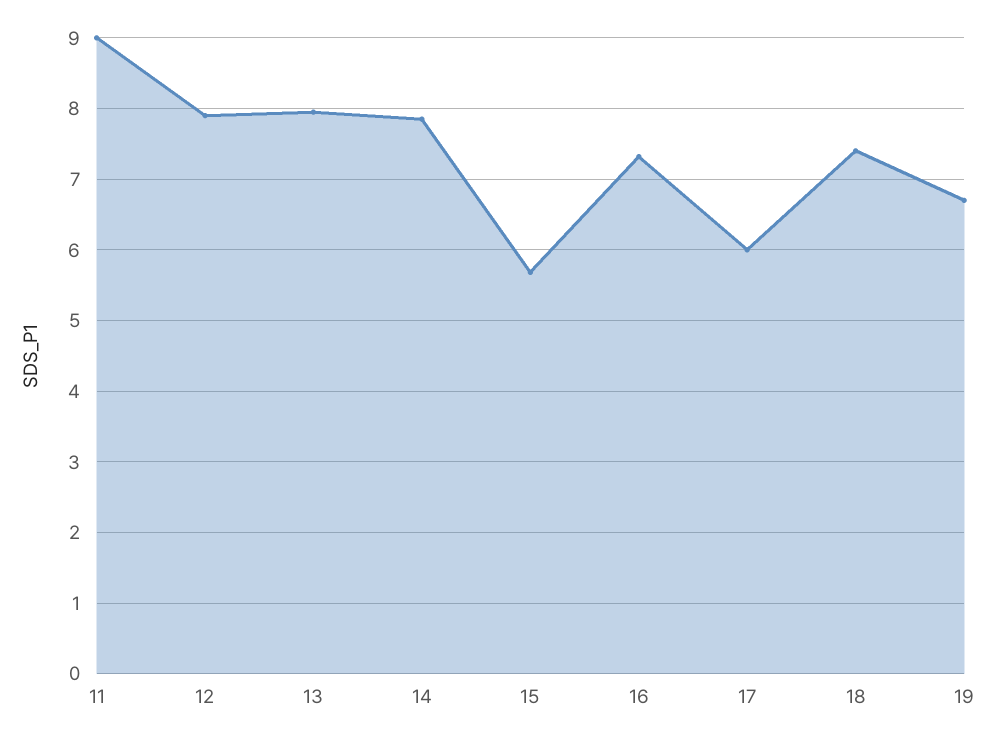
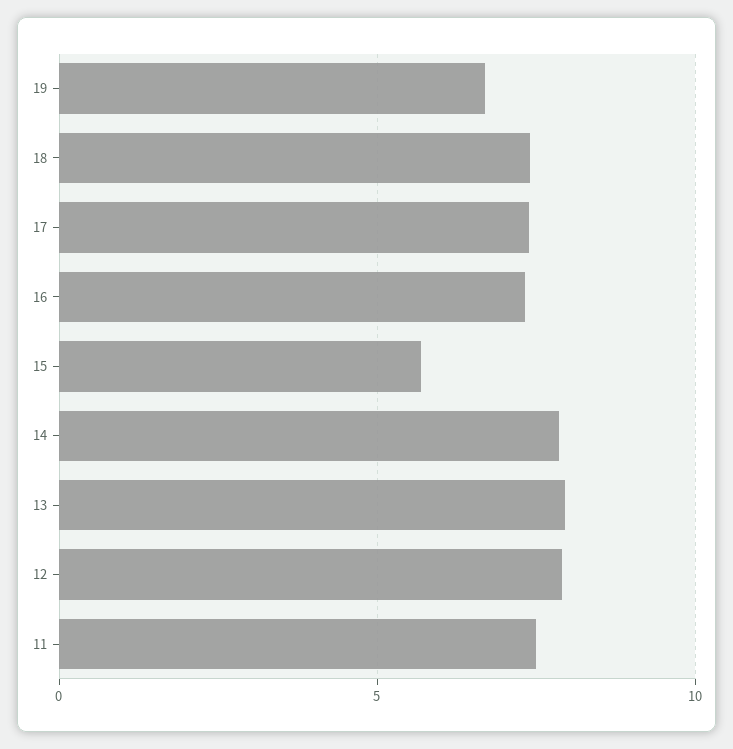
11: 9 -> 7.5
17: 6 -> 7.5

